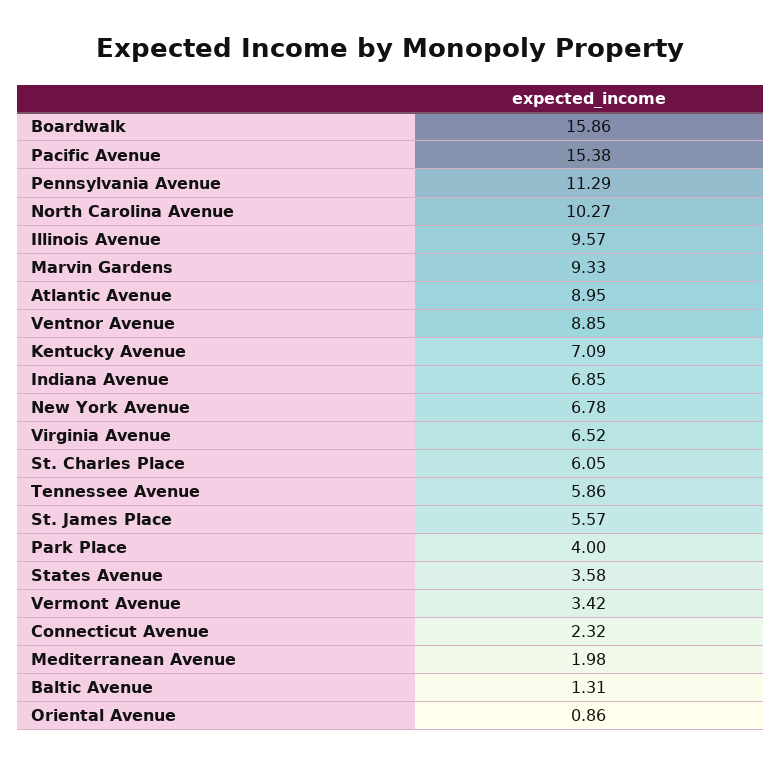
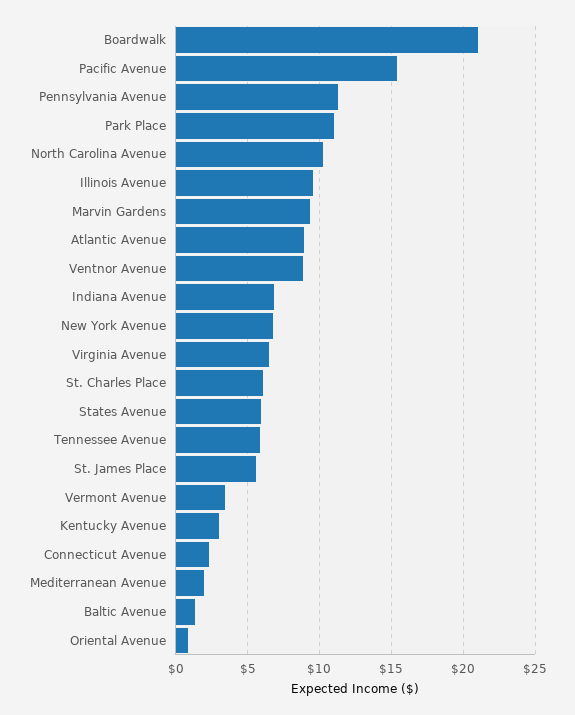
Boardwalk: 15.86 -> 21
Kentucky Avenue: 7.09 -> 3
Park Place: 4 -> 11
States Avenue: 3.58 -> 6

